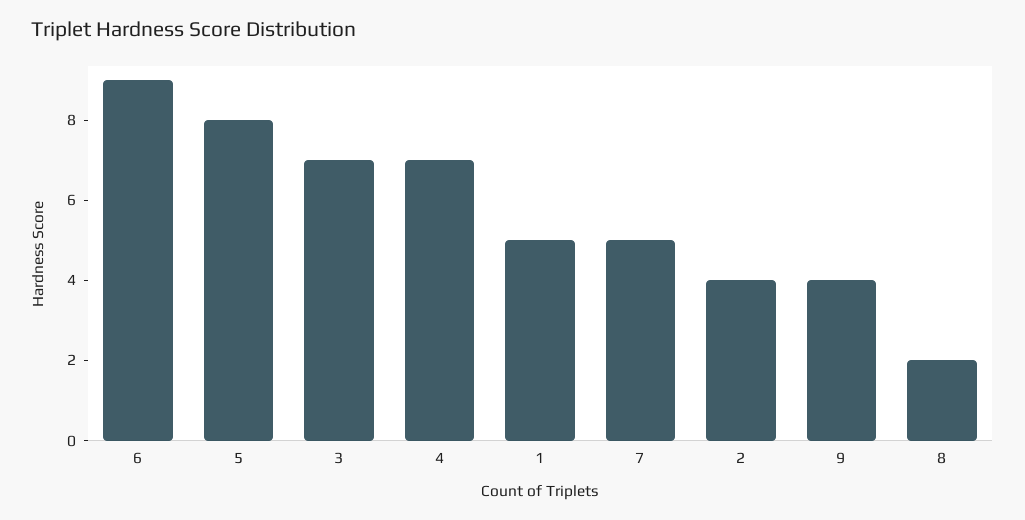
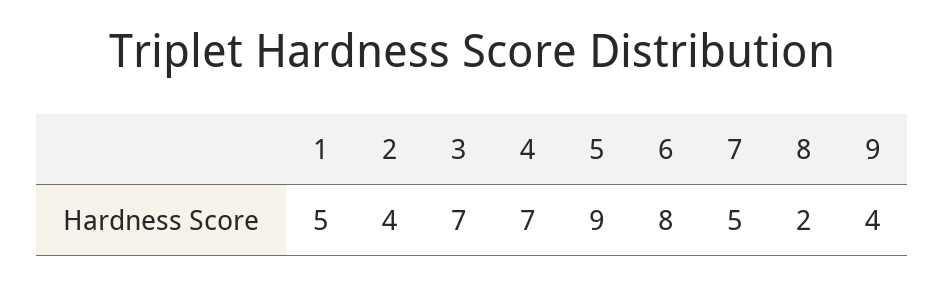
6: 9 -> 8
5: 8 -> 9

